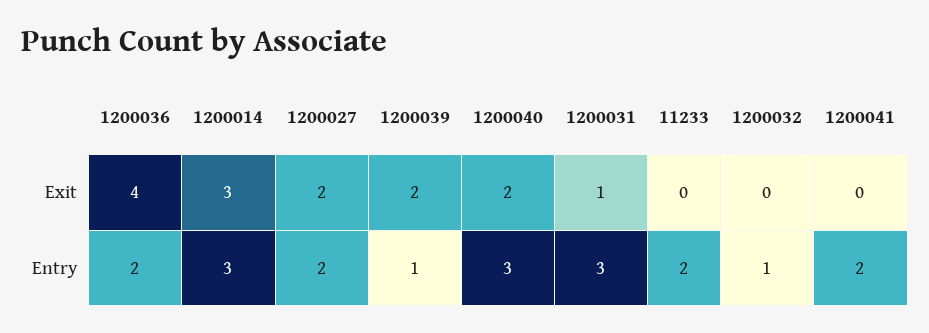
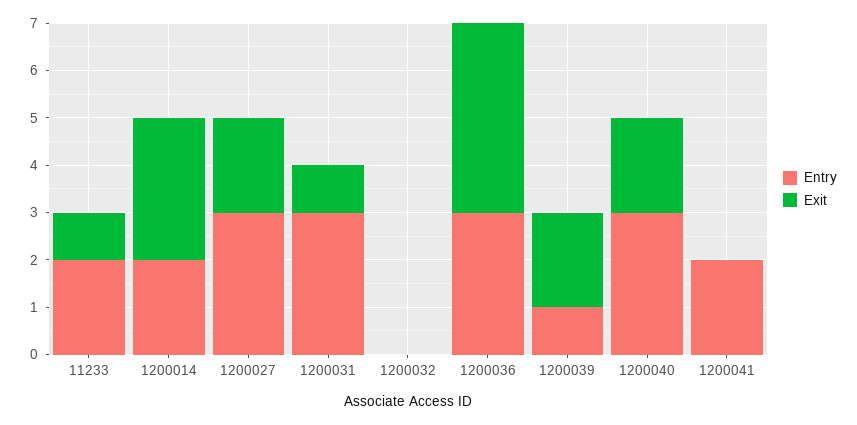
Exit, 11233: 0 -> 1
Entry, 1200036: 2 -> 3
Entry, 1200014: 3 -> 2
Entry, 1200027: 2 -> 3
Entry, 1200032: 1 -> 0

